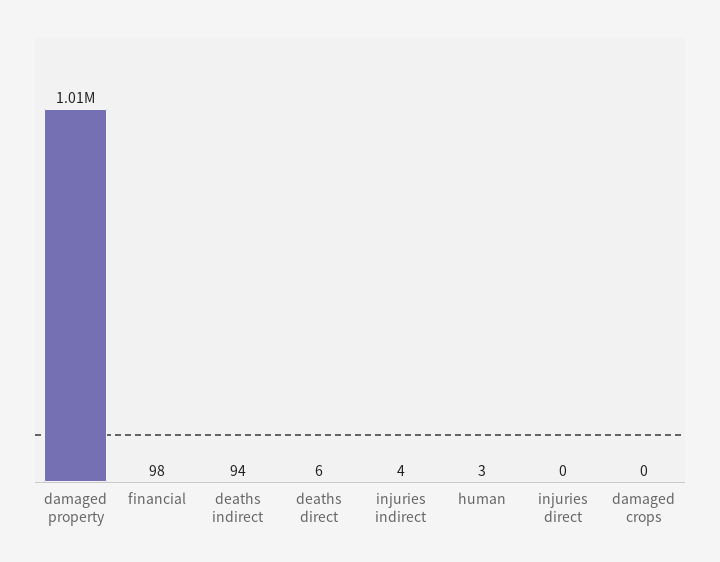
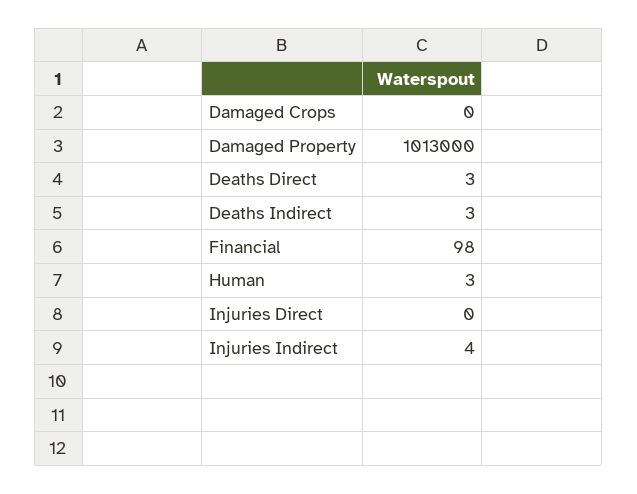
deaths indirect: 94 -> 3
deaths direct: 6 -> 3

